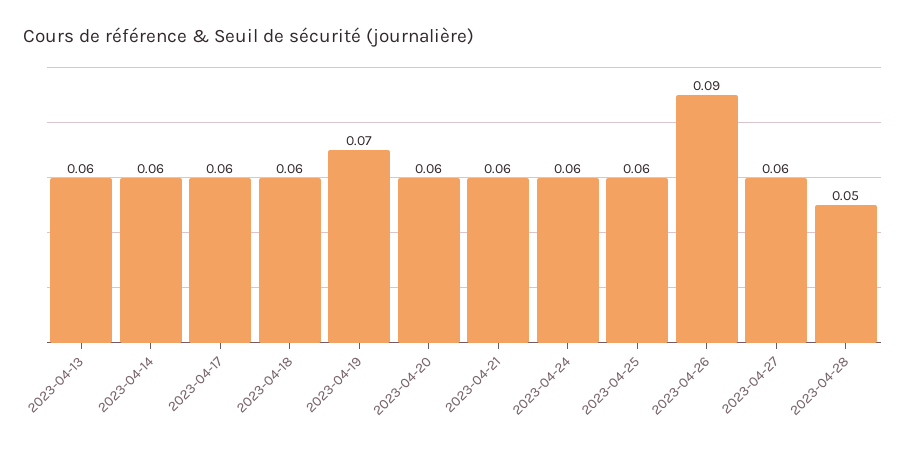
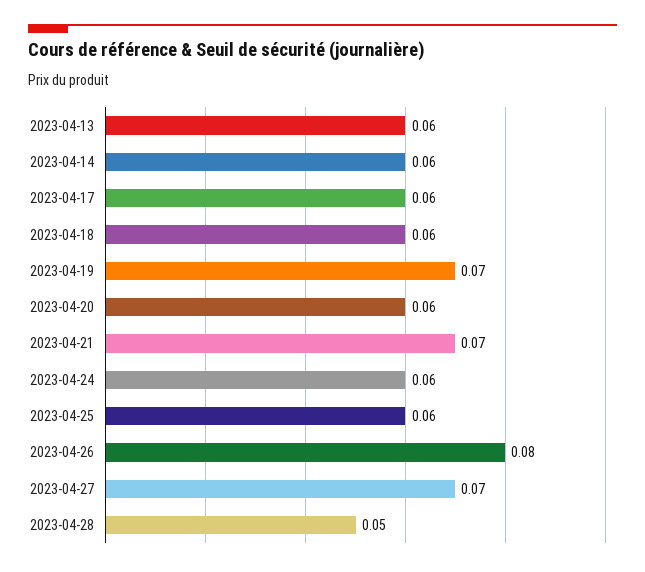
2023-04-21: 0.06 -> 0.07
2023-04-26: 0.09 -> 0.08
2023-04-27: 0.06 -> 0.07

